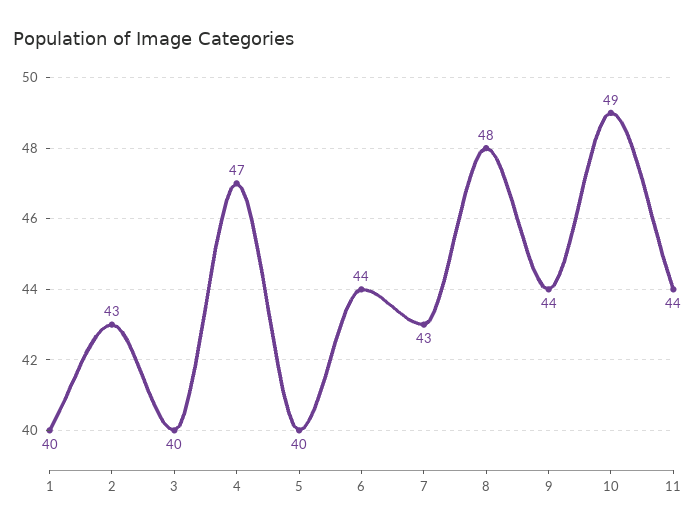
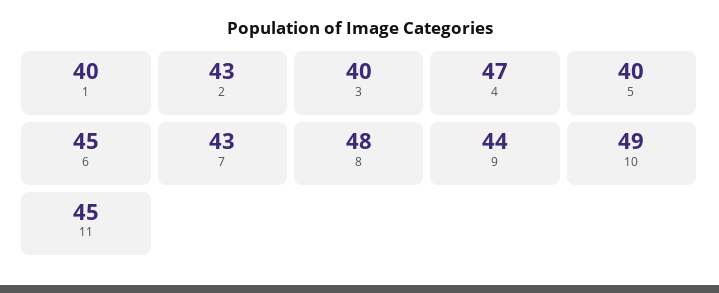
6: 44 -> 45
11: 44 -> 45

